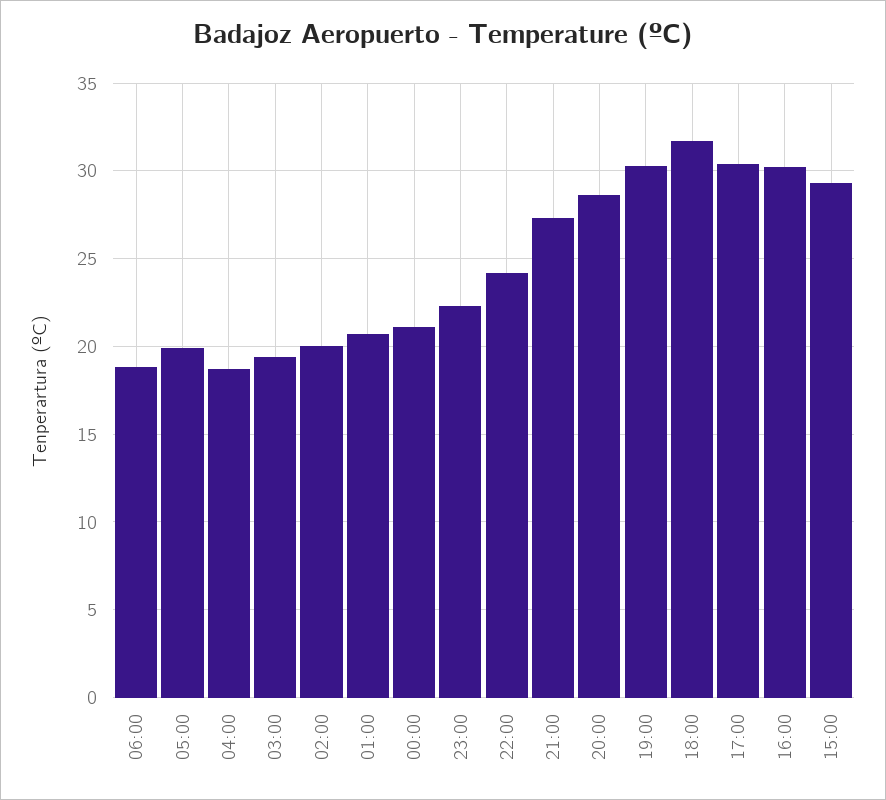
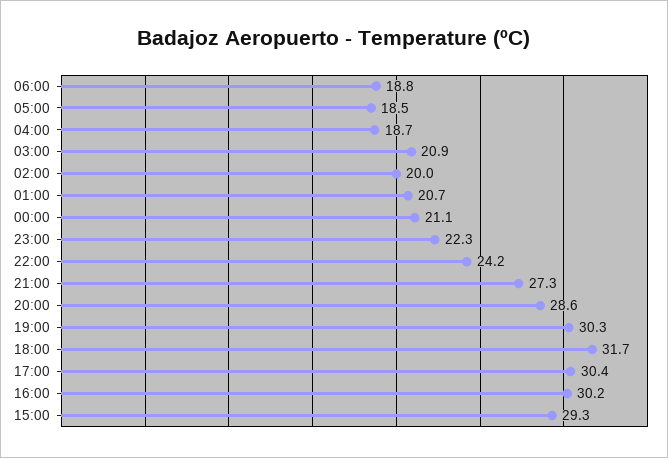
05:00: 20 -> 18.5
03:00: 19.5 -> 20.9

